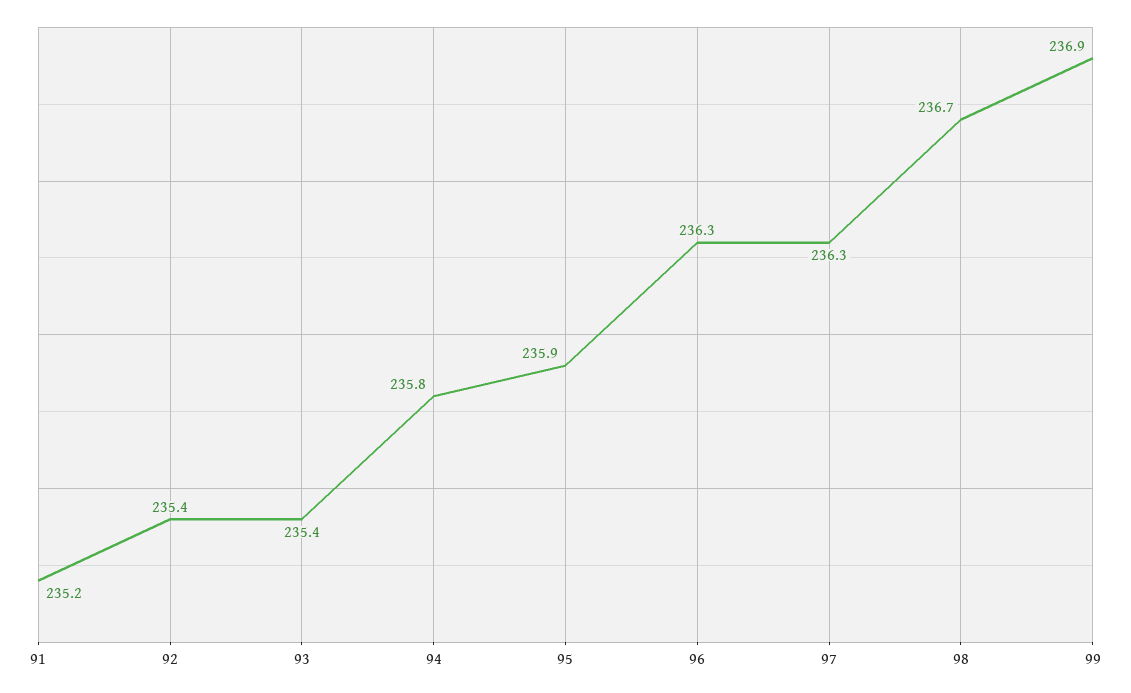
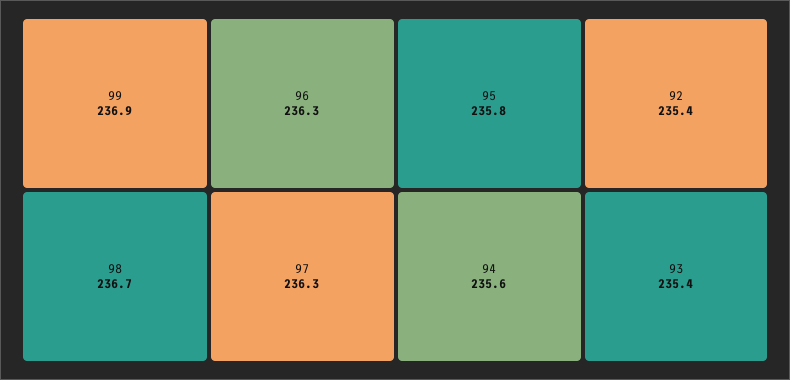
91: 235.2 -> none
94: 235.8 -> 235.6
95: 235.9 -> 235.8

